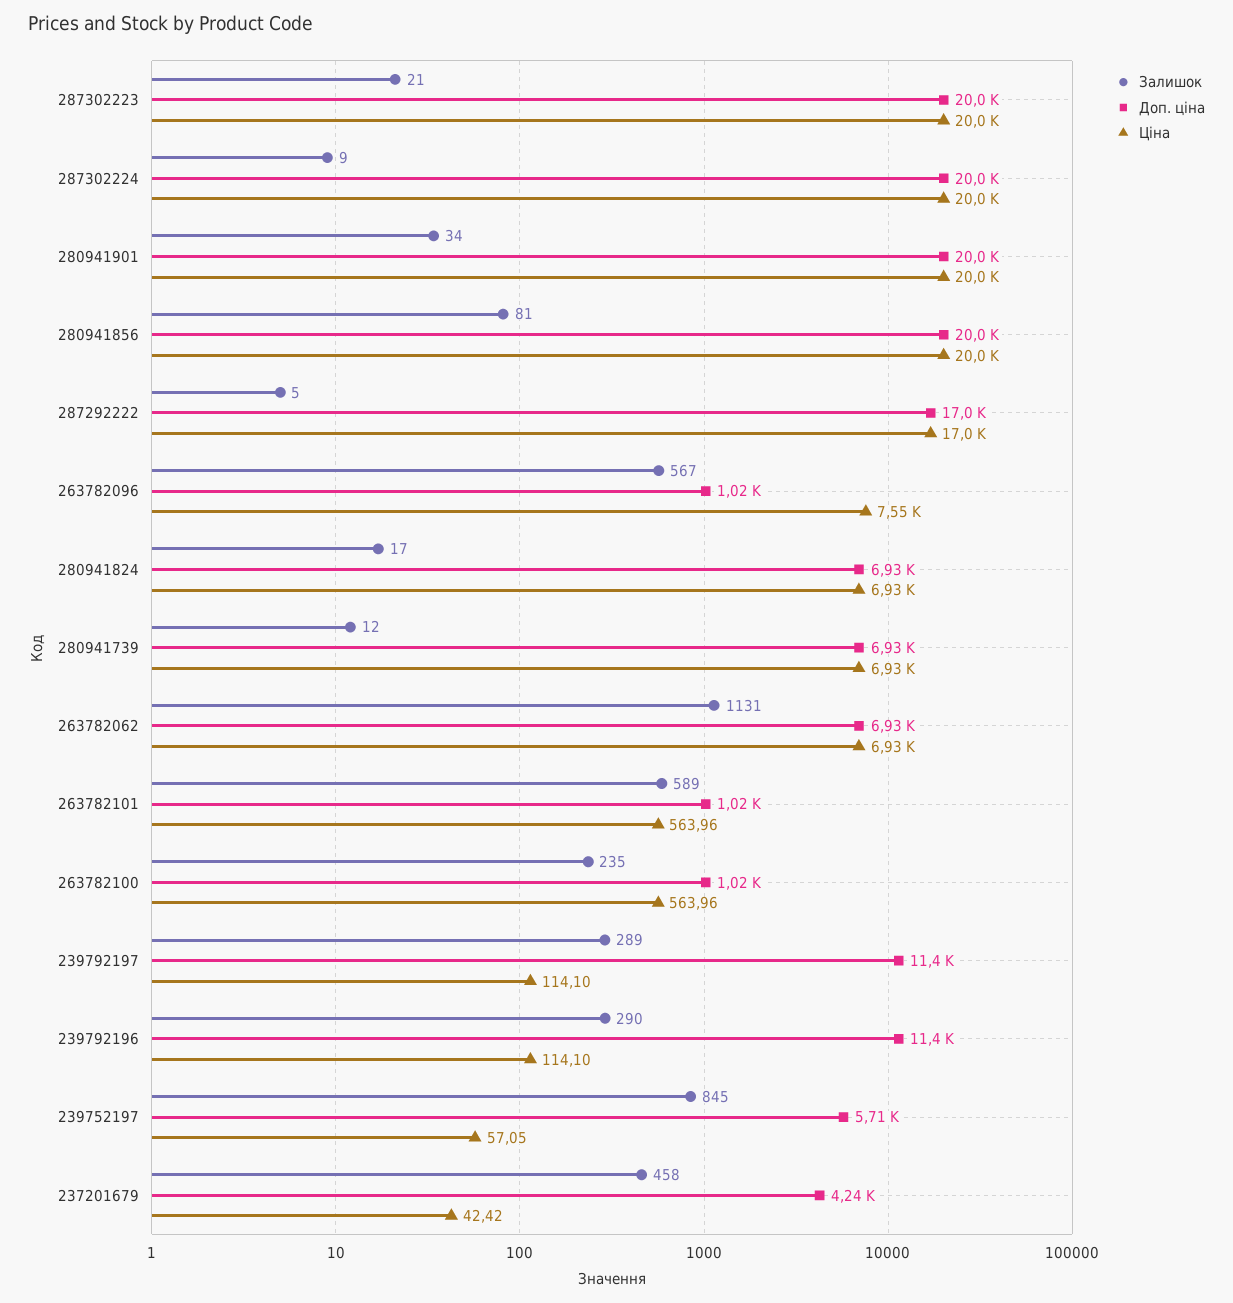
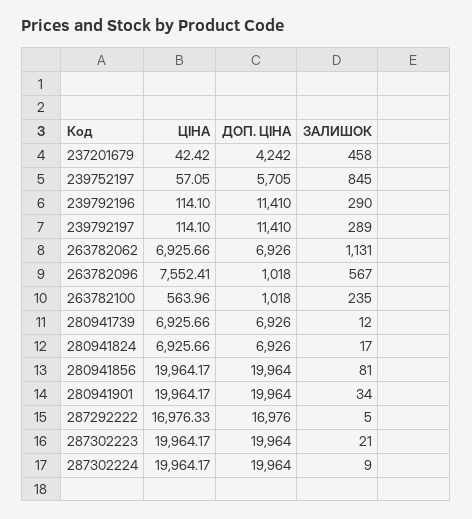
Залишок, 263782101: 589 -> none
Доп. ціна, 263782101: 1020 -> none
Ціна, 263782101: 563.96 -> none

